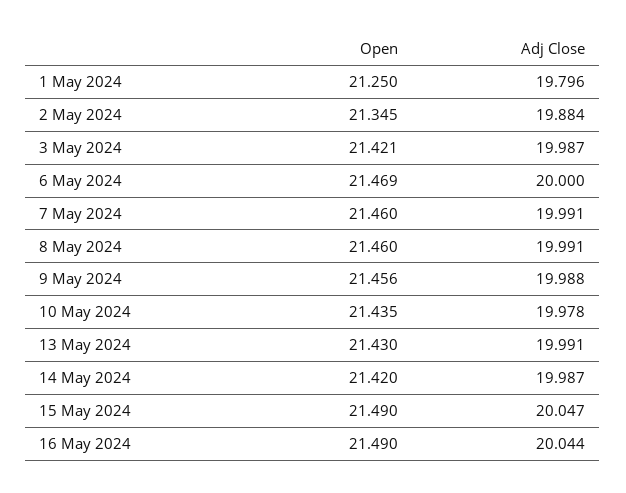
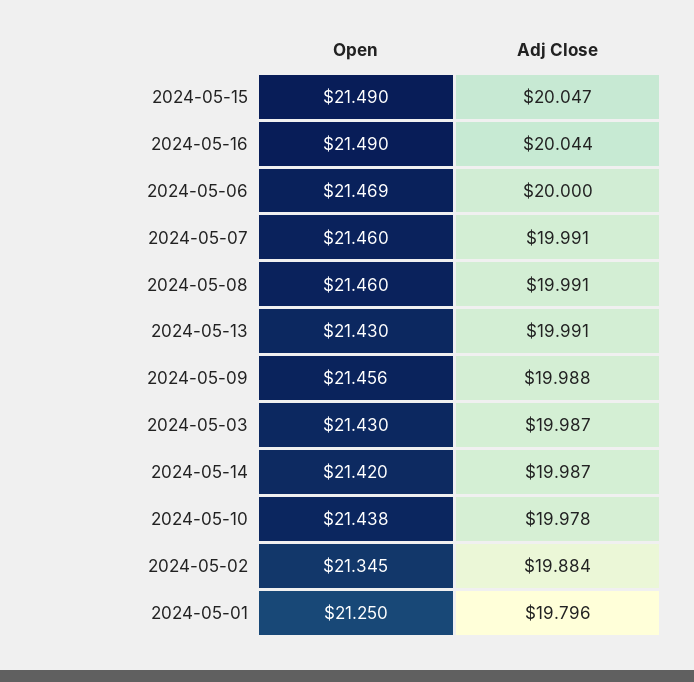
Open, 3 May 2024: 21.421 -> 21.43
Open, 10 May 2024: 21.435 -> 21.438

